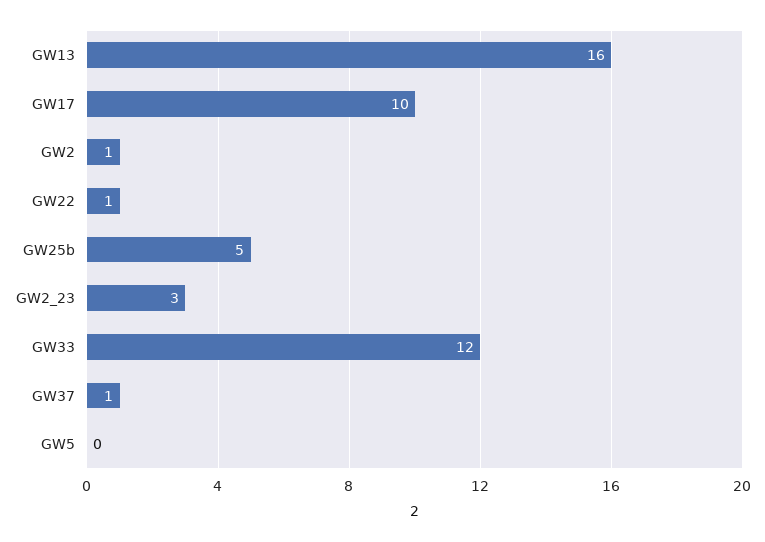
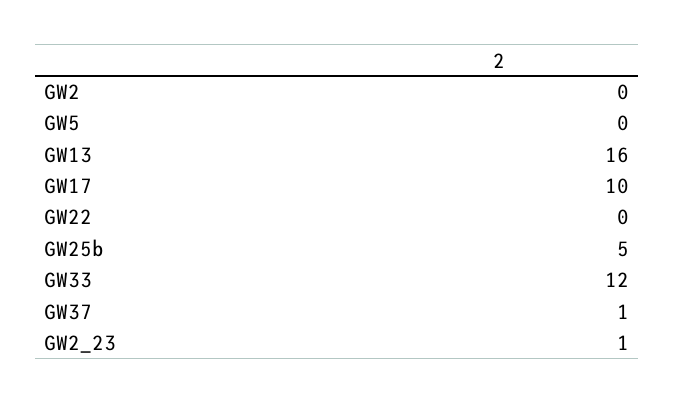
GW2: 1 -> 0
GW22: 1 -> 0
GW2_23: 3 -> 1

